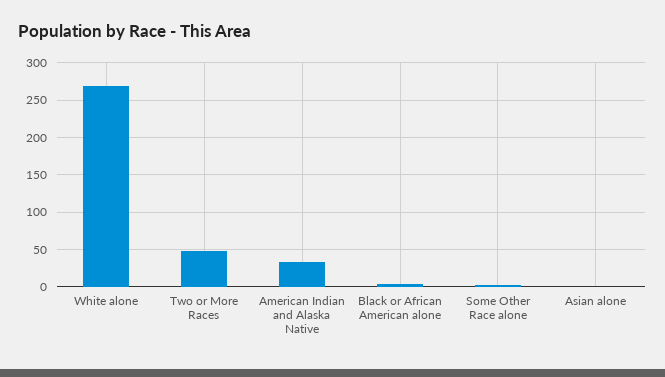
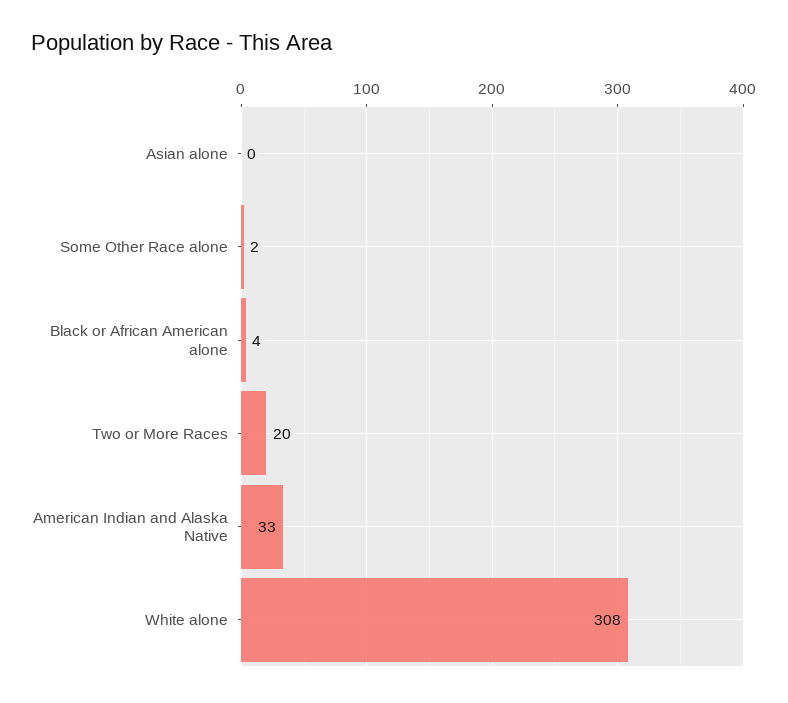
White alone: 270 -> 308
Two or More Races: 50 -> 20

